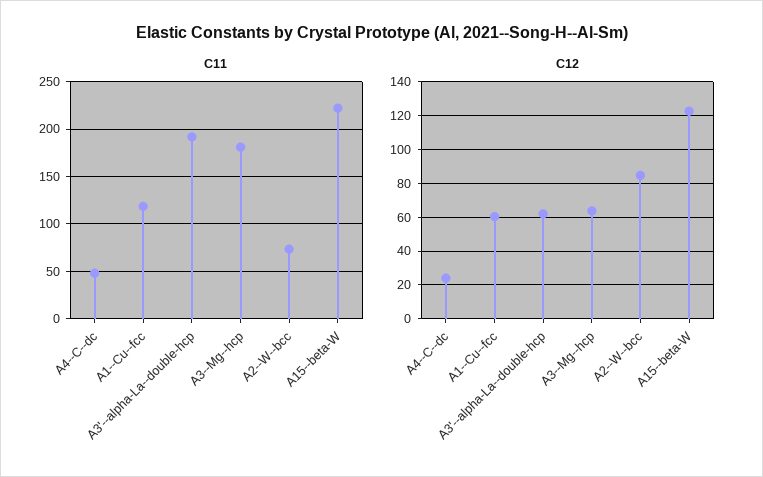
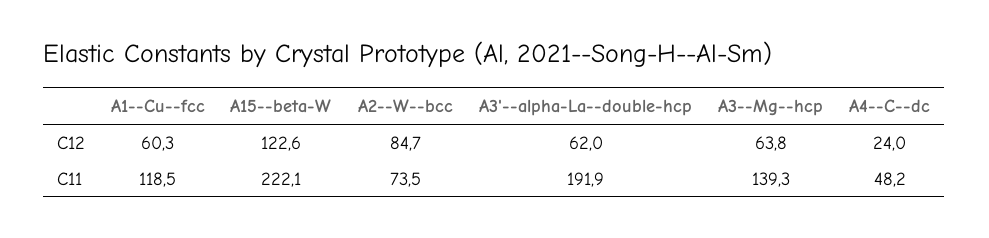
C11, A3--Mg--hcp: 180 -> 139.3

